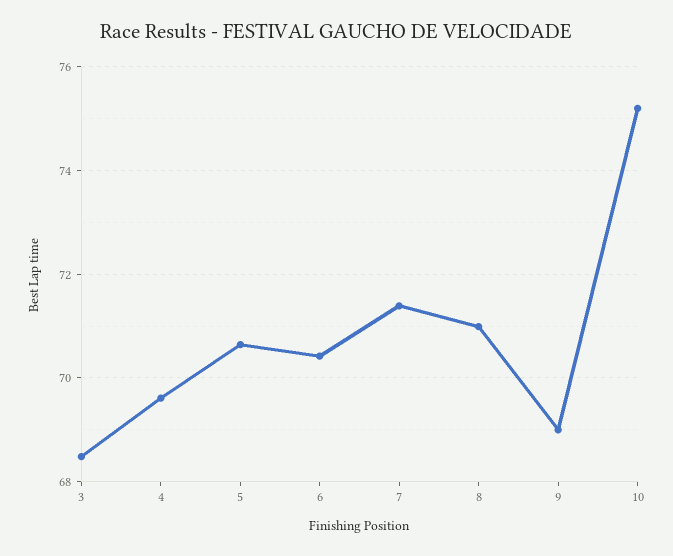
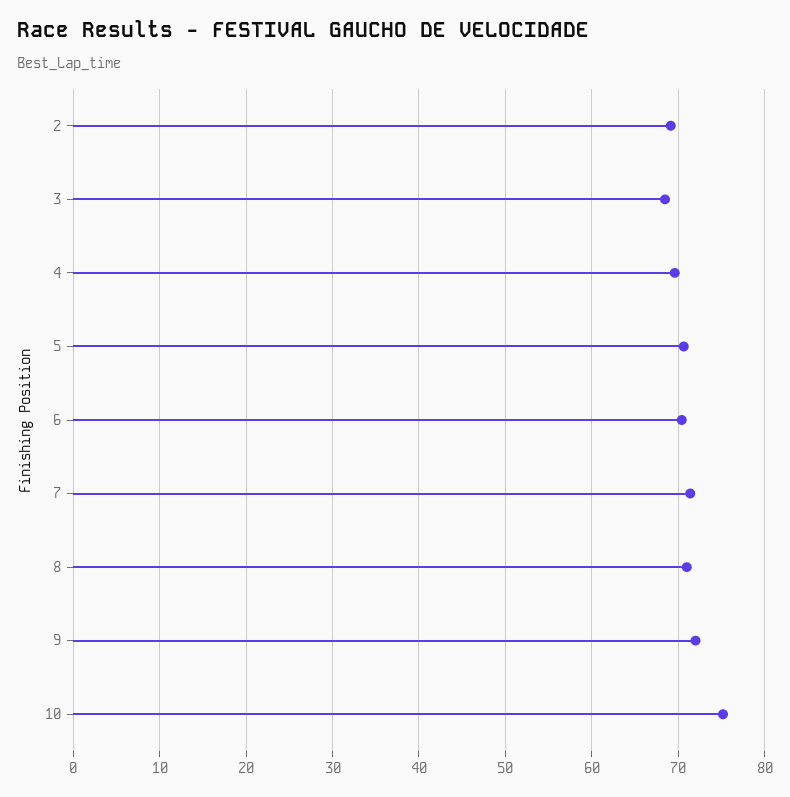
9: 69 -> 72
2: none -> 69

